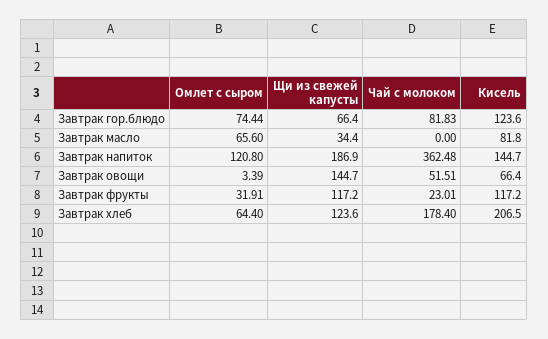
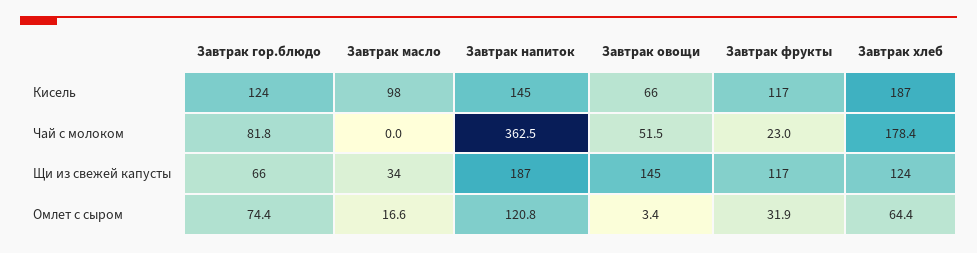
Омлет с сыром, Завтрак масло: 65.6 -> 16.6
Кисель, Завтрак масло: 81.8 -> 98
Кисель, Завтрак хлеб: 206.5 -> 187

